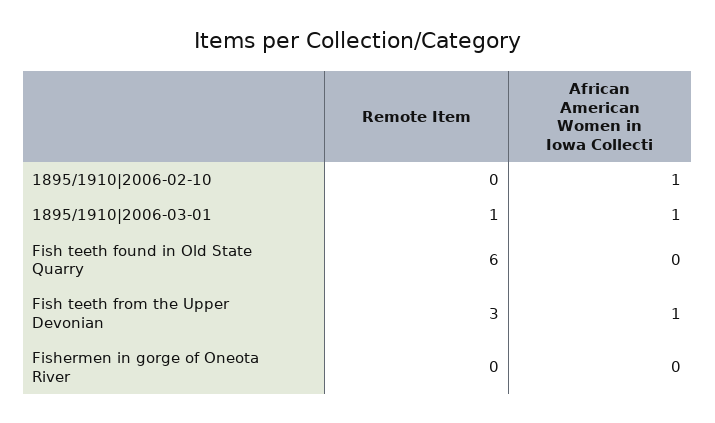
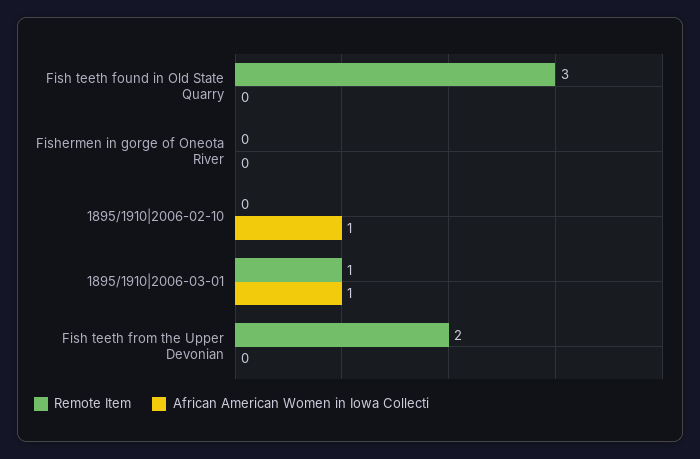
Remote Item, Fish teeth found in Old State Quarry: 6 -> 3
Remote Item, Fish teeth from the Upper Devonian: 3 -> 2
African American Women in Iowa Collecti, Fish teeth from the Upper Devonian: 1 -> 0

